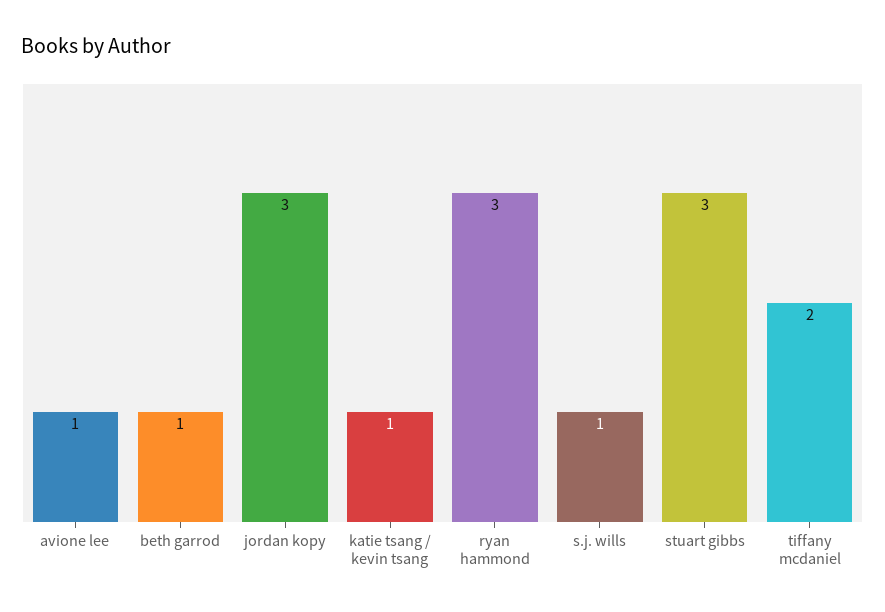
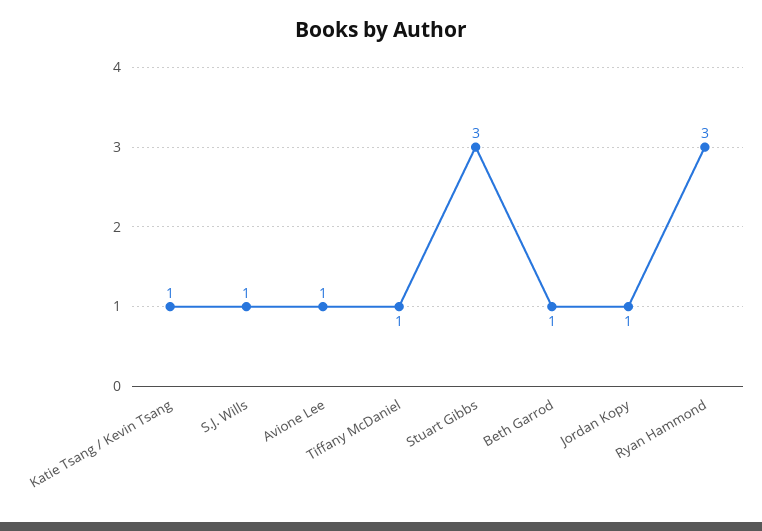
jordan kopy: 3 -> 1
tiffany mcdaniel: 2 -> 1

